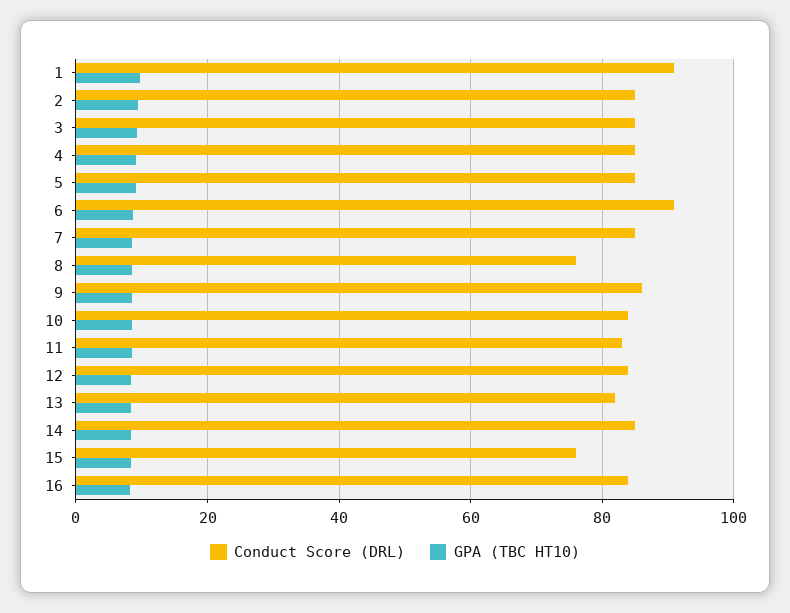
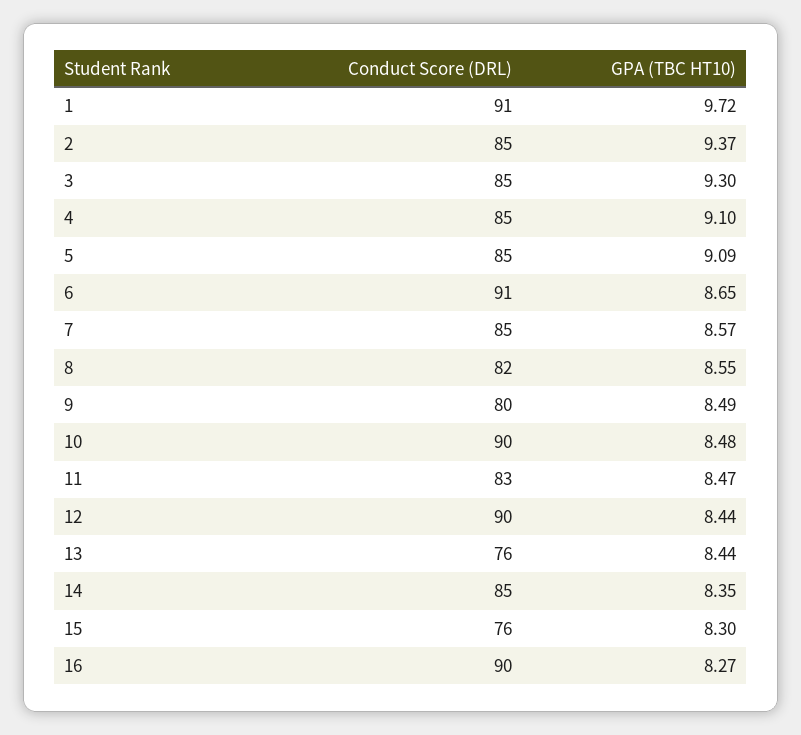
Conduct Score (DRL), 8: 76 -> 82
Conduct Score (DRL), 9: 86 -> 80
Conduct Score (DRL), 10: 84 -> 90
Conduct Score (DRL), 12: 84 -> 90
Conduct Score (DRL), 13: 82 -> 76
Conduct Score (DRL), 16: 84 -> 90

